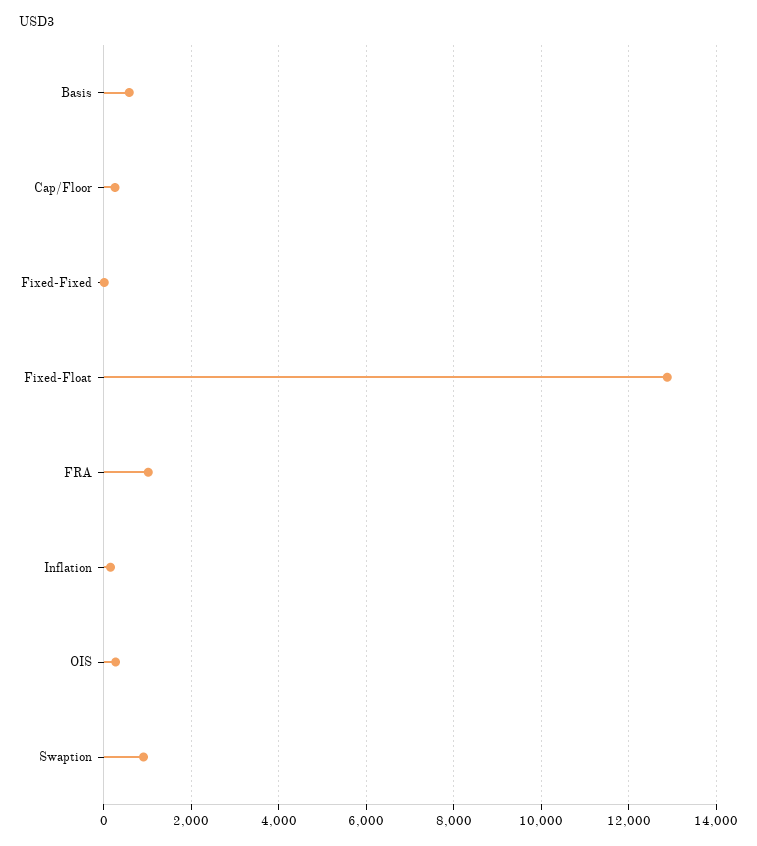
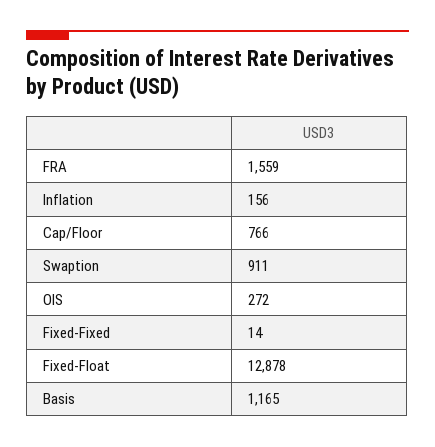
Basis: 600 -> 1165
Cap/Floor: 200 -> 766
FRA: 1000 -> 1559

